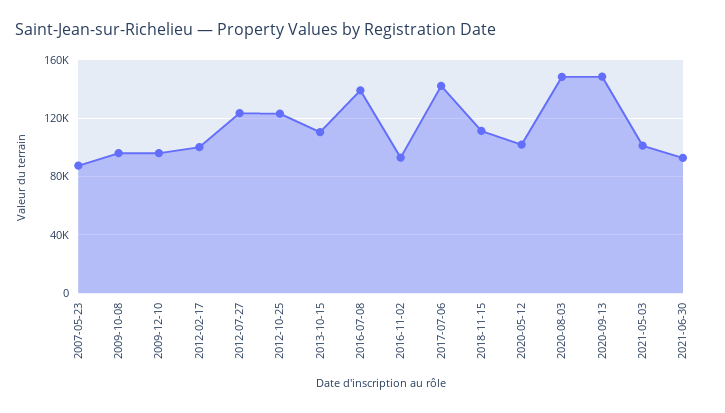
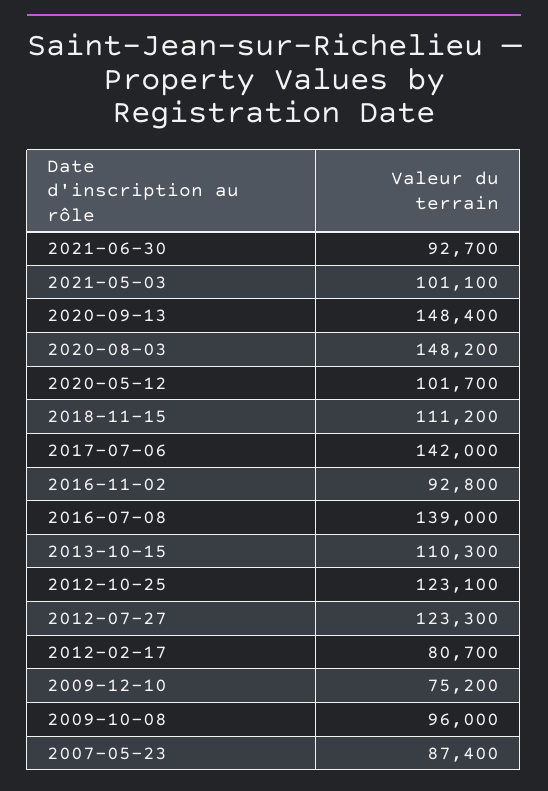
2009-12-10: 95000 -> 75200
2012-02-17: 100000 -> 80700

